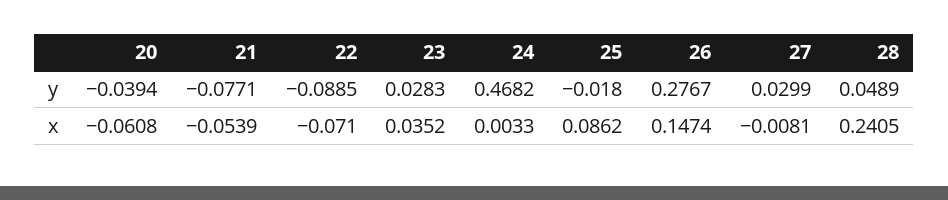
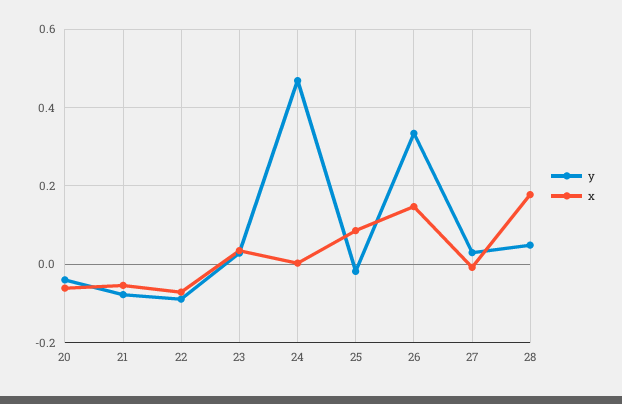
y, 26: 0.2767 -> 0.34
x, 28: 0.2405 -> 0.18

